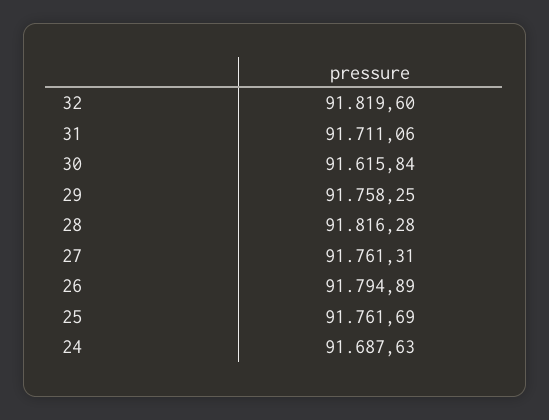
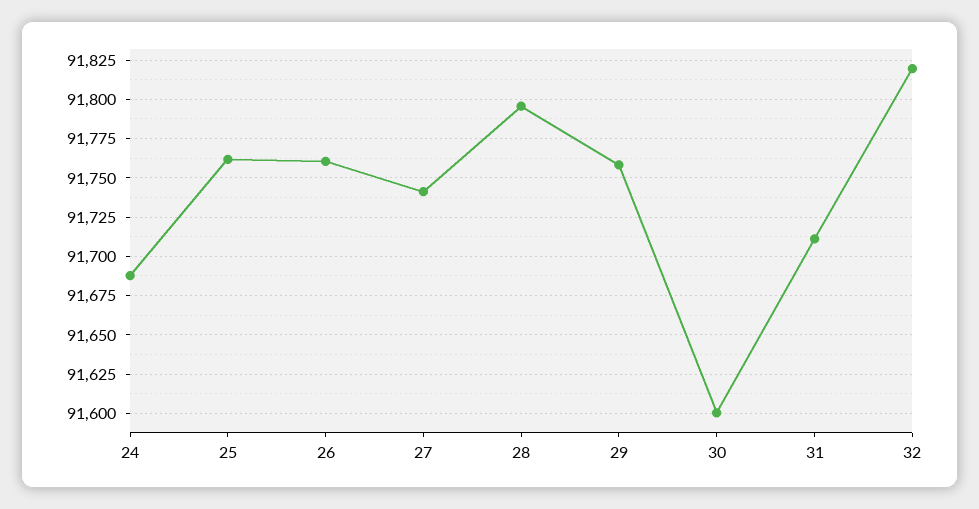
30: 91615.84 -> 91600
28: 91816.28 -> 91795
27: 91761.31 -> 91740
26: 91794.89 -> 91760

